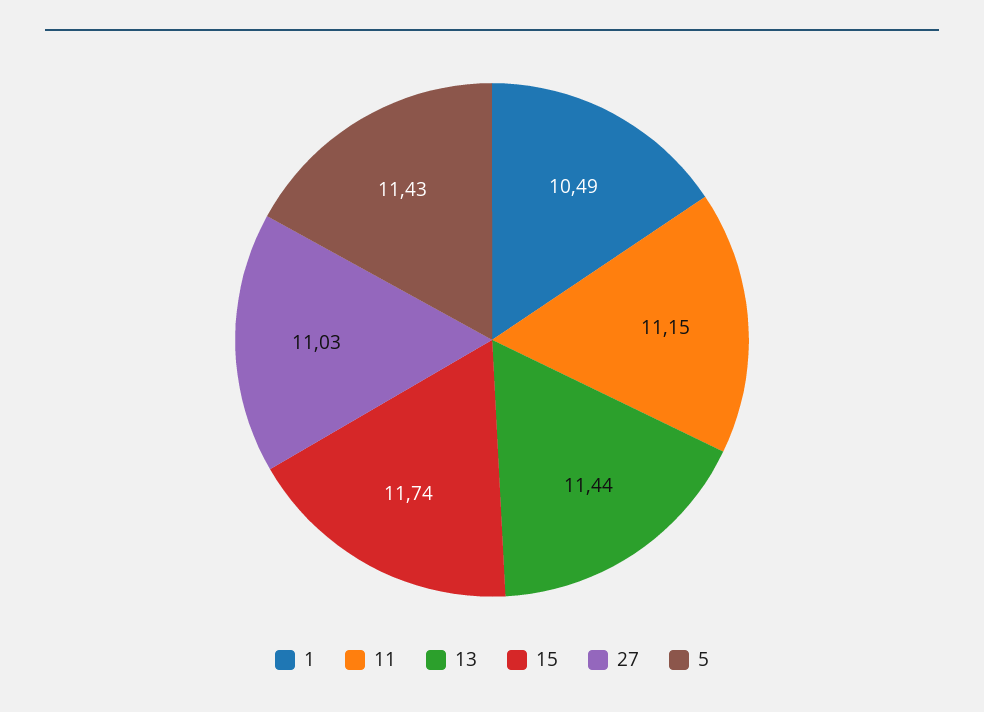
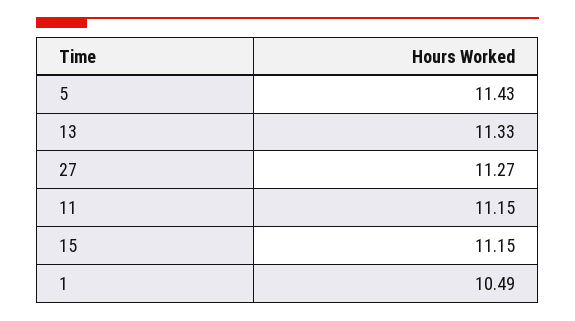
13: 11.44 -> 11.33
15: 11.74 -> 11.15
27: 11.03 -> 11.27

